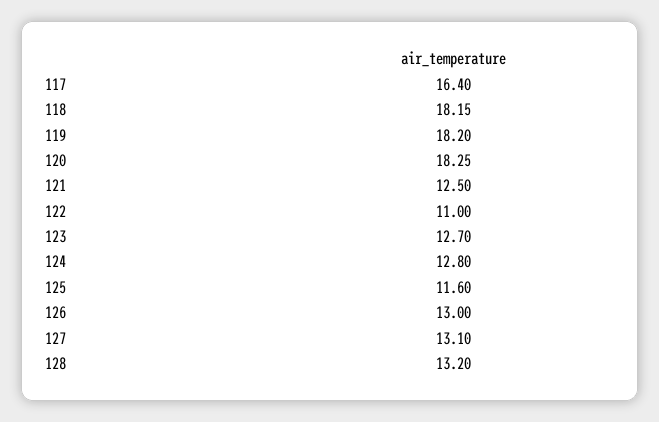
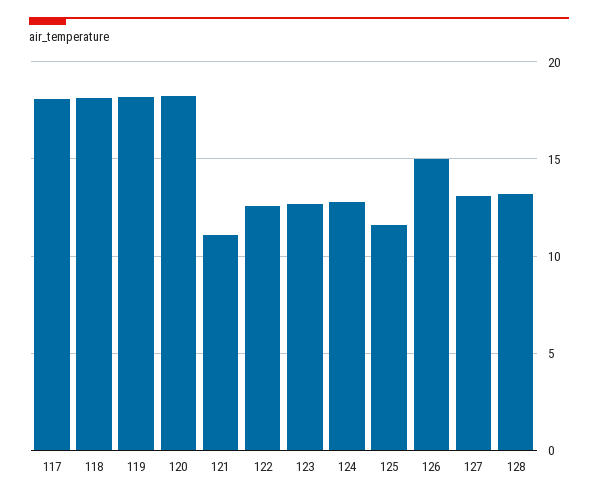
117: 16.4 -> 18
121: 12.5 -> 11
122: 11 -> 12.5
126: 13 -> 15

